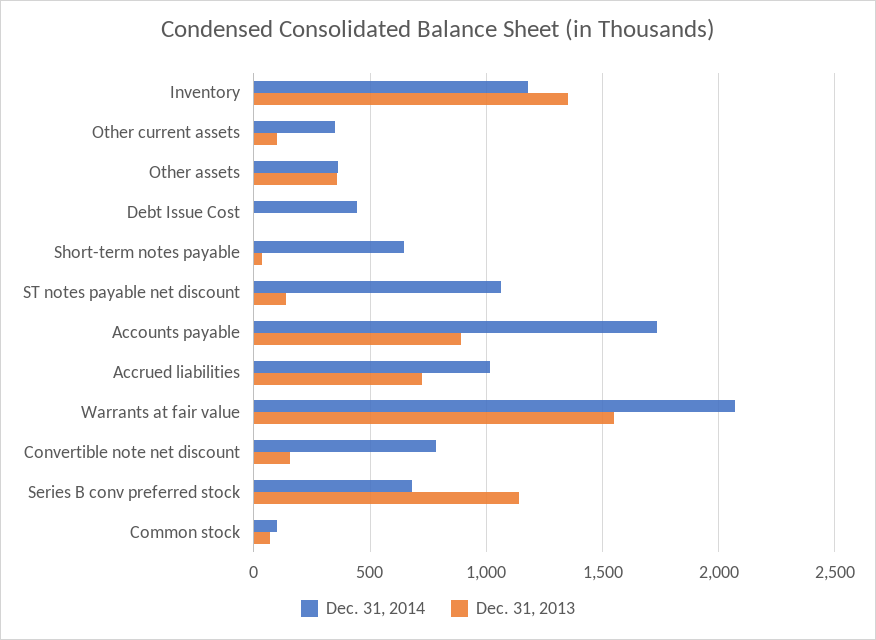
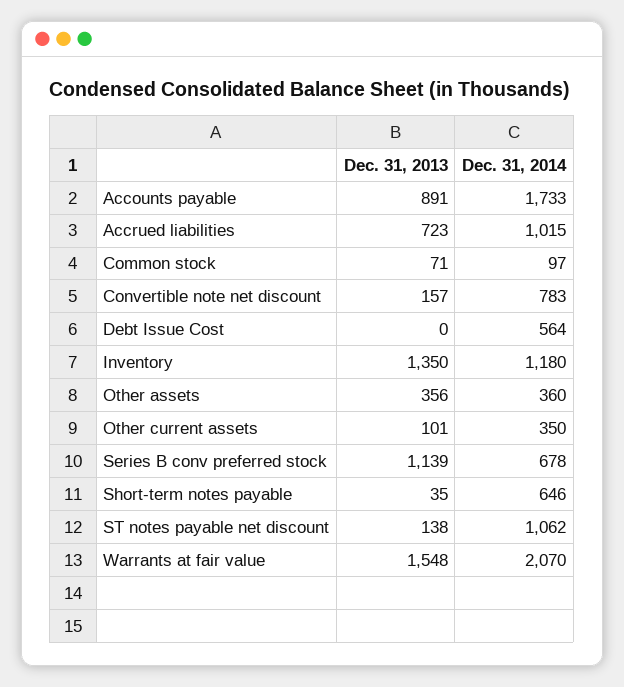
Dec. 31, 2014, Debt Issue Cost: 450 -> 564

